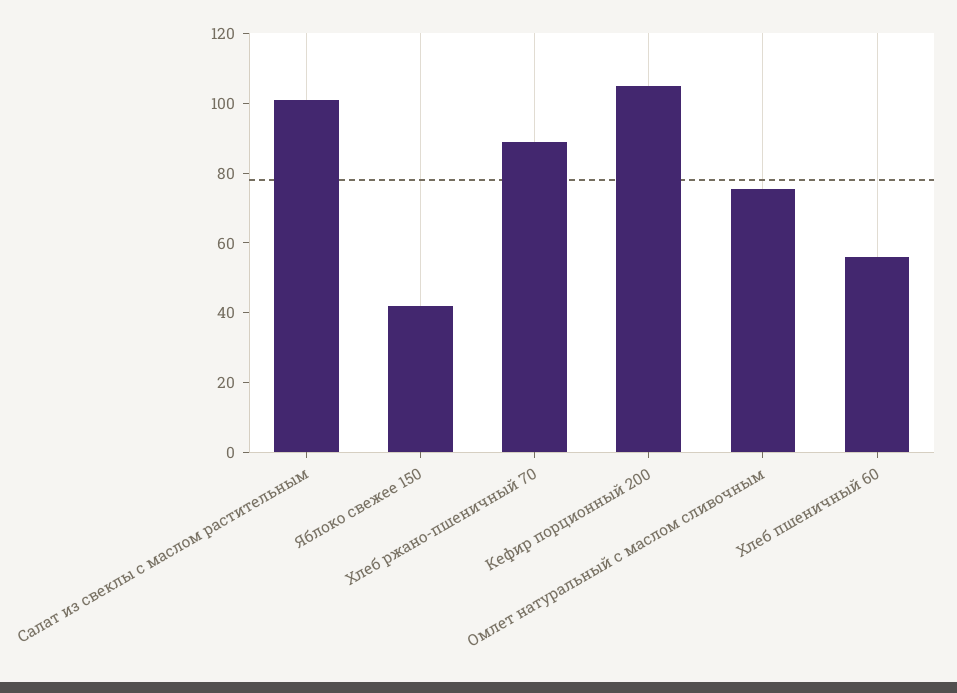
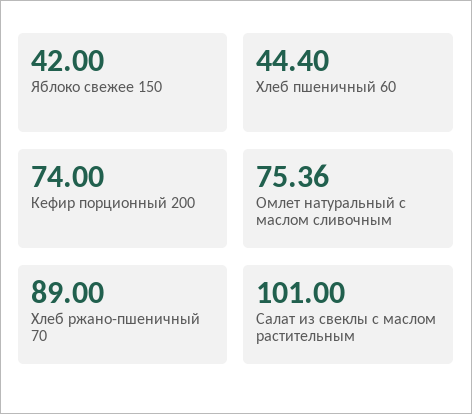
Кефир порционный 200: 105 -> 74
Хлеб пшеничный 60: 55 -> 44.4

